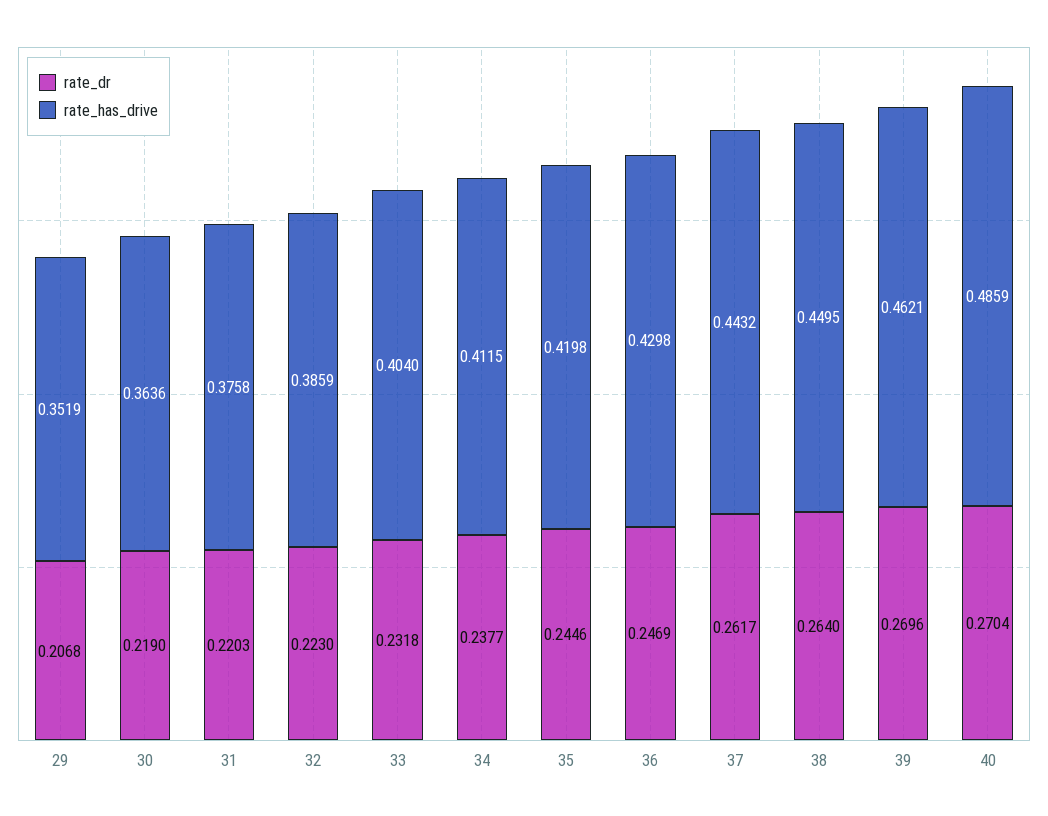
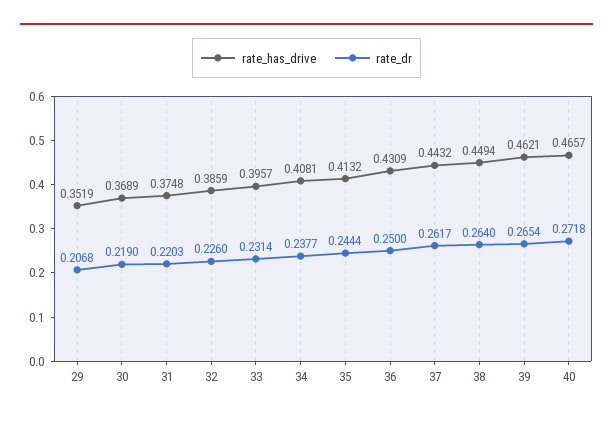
rate_has_drive, 30: 0.3636 -> 0.3689
rate_has_drive, 31: 0.3758 -> 0.3748
rate_dr, 32: 0.223 -> 0.226
rate_dr, 33: 0.2318 -> 0.2314
rate_has_drive, 33: 0.404 -> 0.3957
rate_has_drive, 34: 0.4115 -> 0.4081
rate_dr, 35: 0.2446 -> 0.2444
rate_has_drive, 35: 0.4198 -> 0.4132
rate_dr, 36: 0.2469 -> 0.25
rate_has_drive, 36: 0.4298 -> 0.4309
rate_has_drive, 38: 0.4495 -> 0.4494
rate_dr, 39: 0.2696 -> 0.2654
rate_dr, 40: 0.2704 -> 0.2718
rate_has_drive, 40: 0.4859 -> 0.4657

